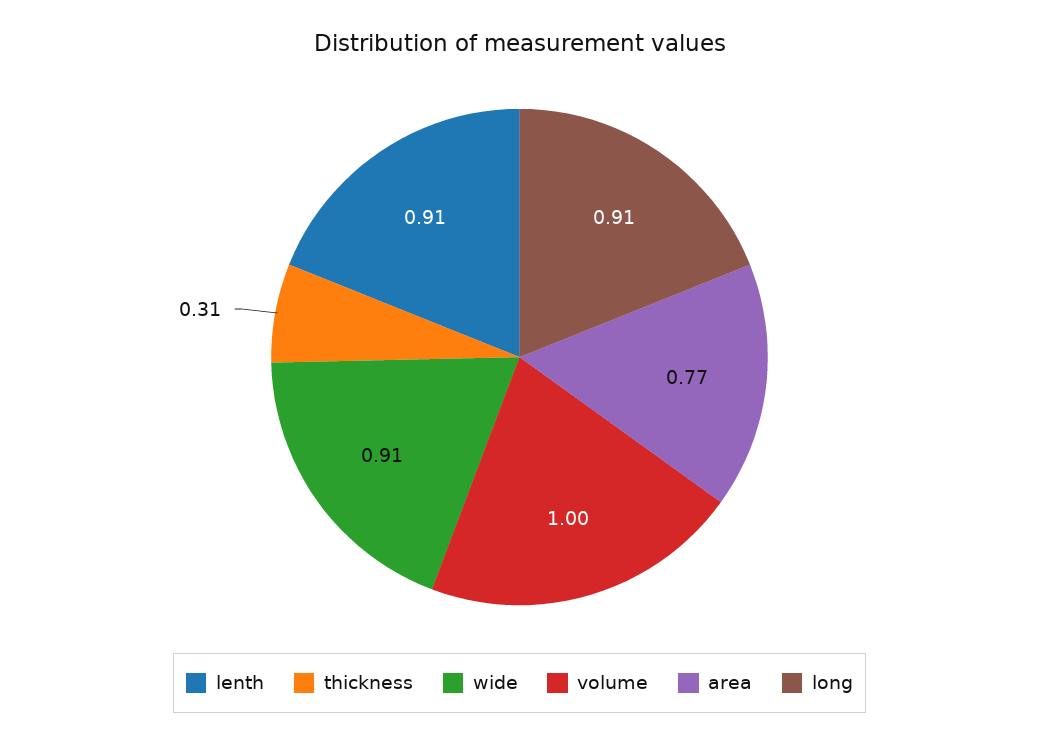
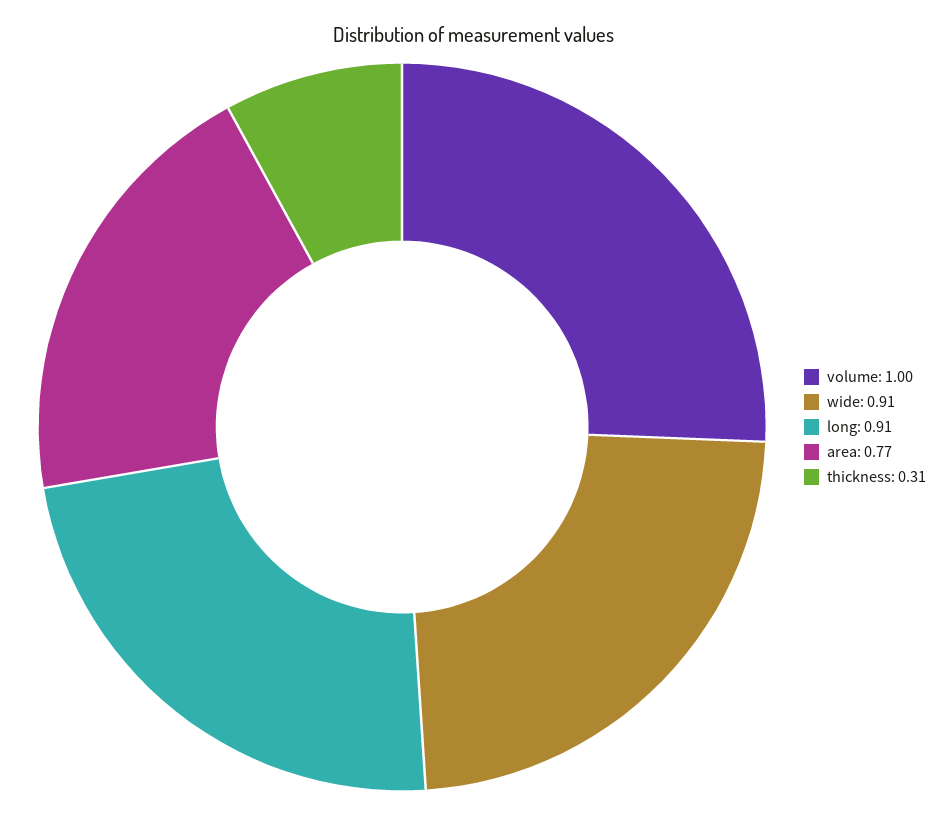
lenth: 0.91 -> none

